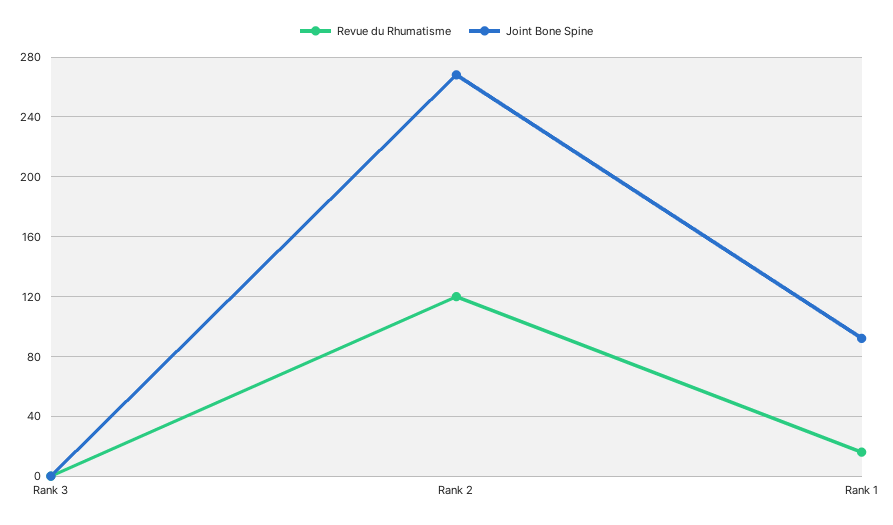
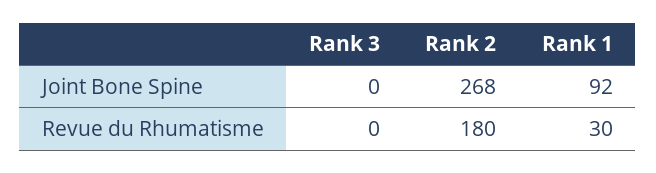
Revue du Rhumatisme, Rank 2: 120 -> 180
Revue du Rhumatisme, Rank 1: 15 -> 30

